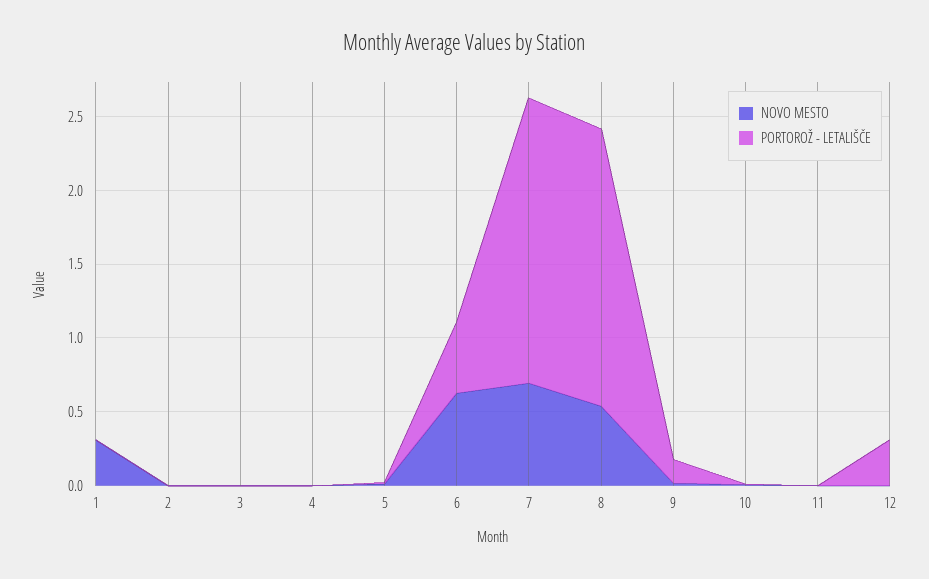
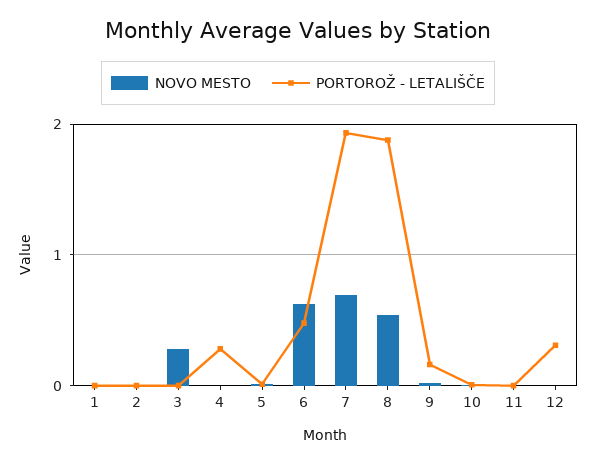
NOVO MESTO, 1: 0.3 -> 0
NOVO MESTO, 3: 0 -> 0.3
PORTOROŽ - LETALIŠČE, 4: 0 -> 0.3

